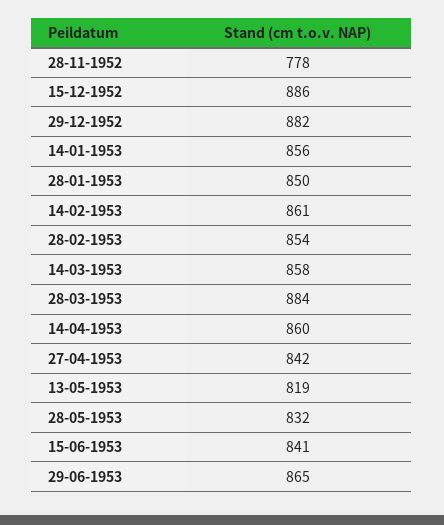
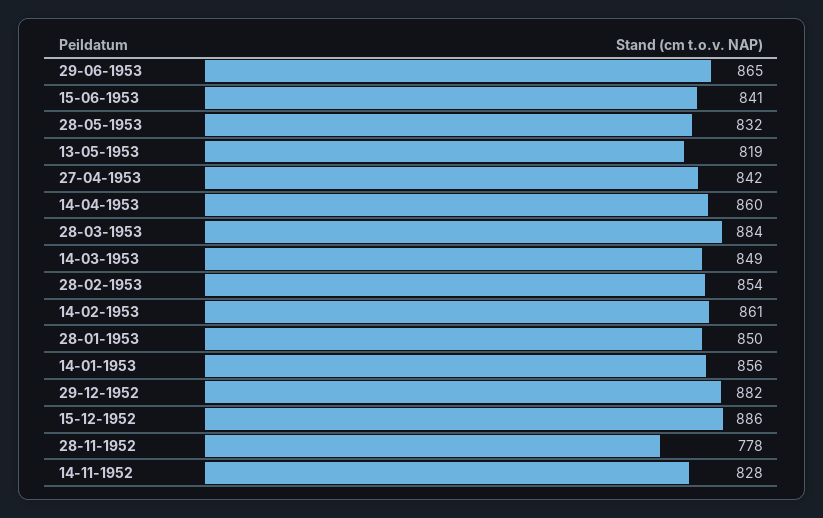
14-03-1953: 858 -> 849
14-11-1952: none -> 828

